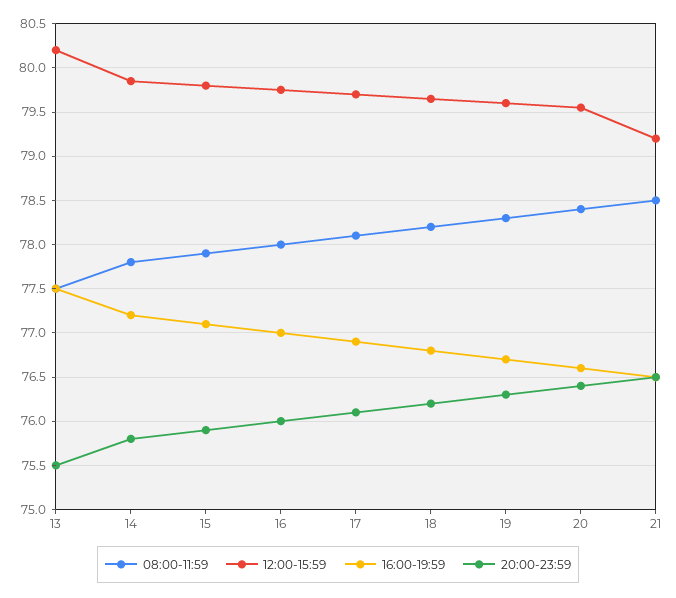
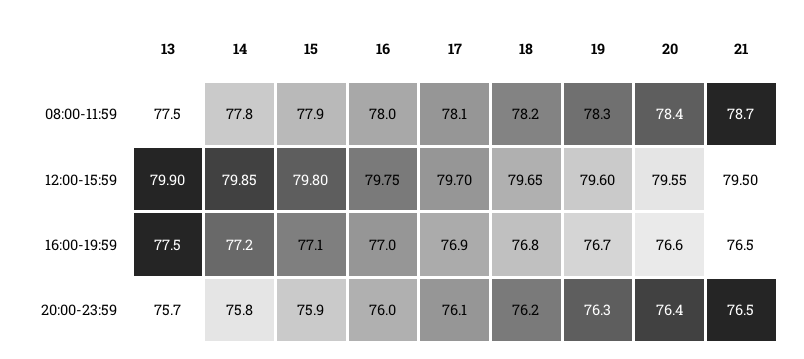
12:00-15:59, 13: 80.2 -> 79.9
20:00-23:59, 13: 75.5 -> 75.7
08:00-11:59, 21: 78.5 -> 78.7
12:00-15:59, 21: 79.2 -> 79.5

